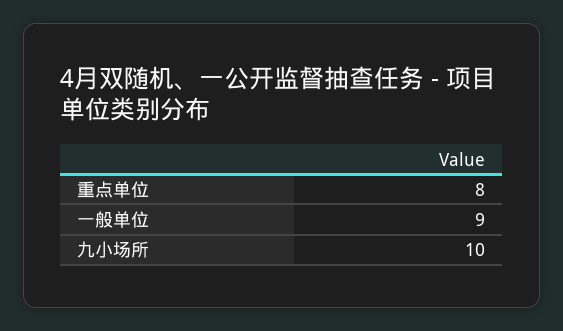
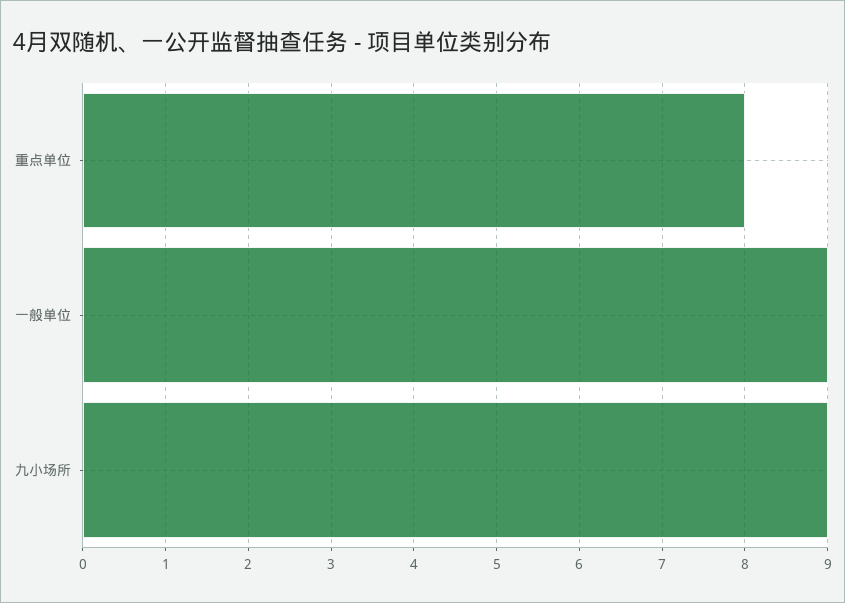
九小场所: 10 -> 9

